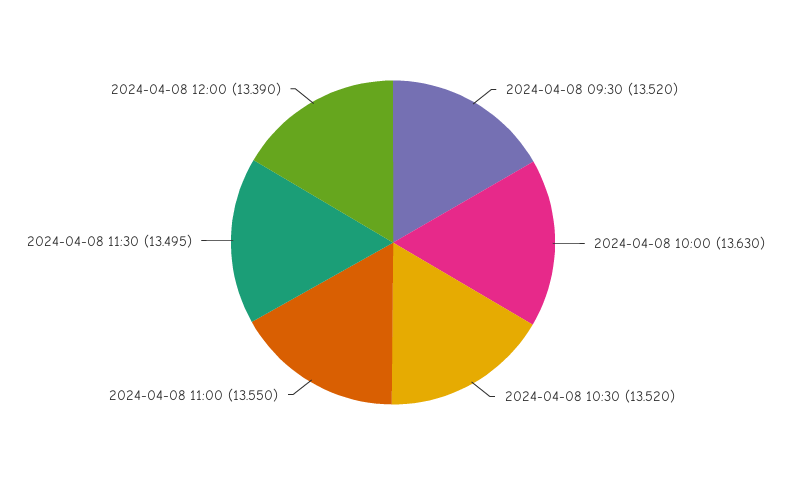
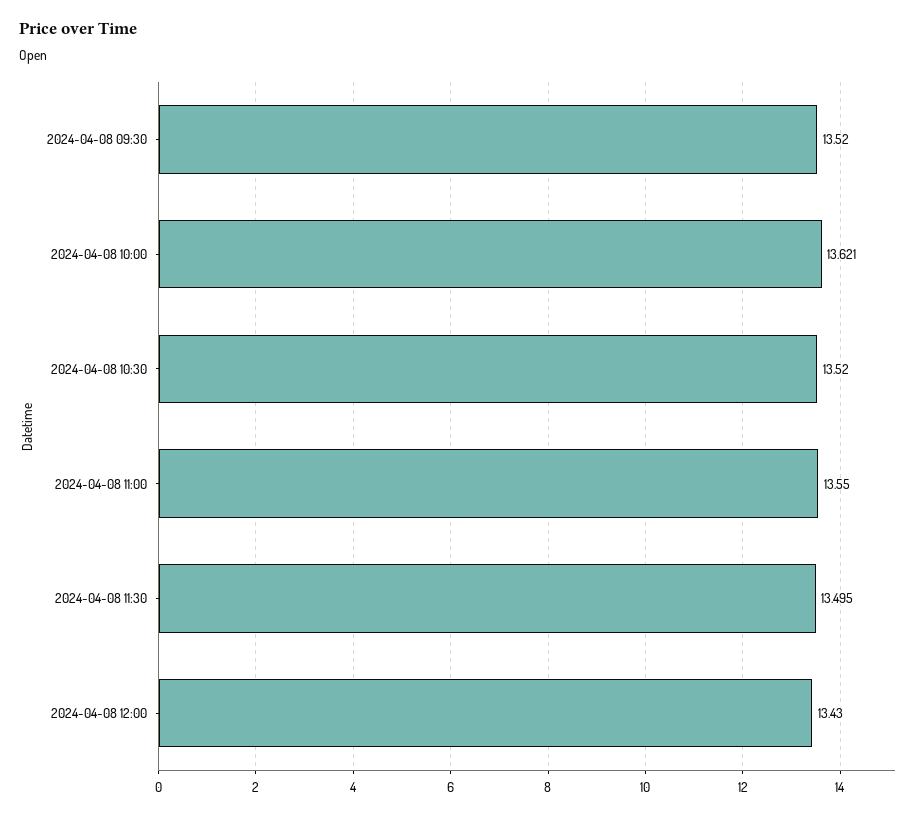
2024-04-08 10:00: 13.63 -> 13.621
2024-04-08 12:00: 13.39 -> 13.43

